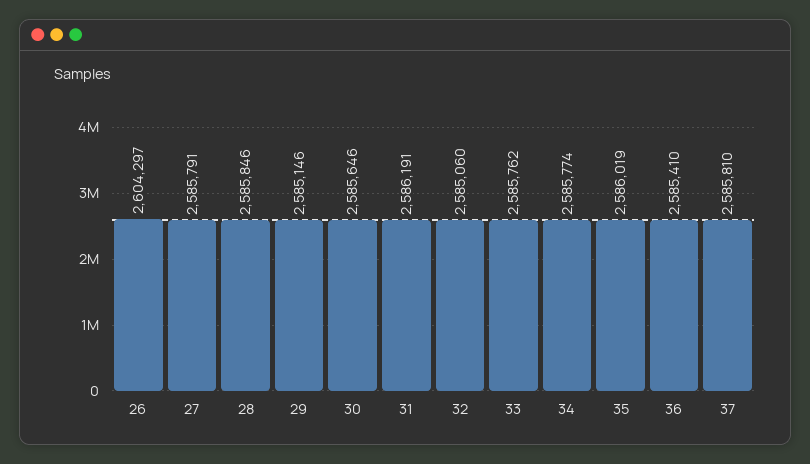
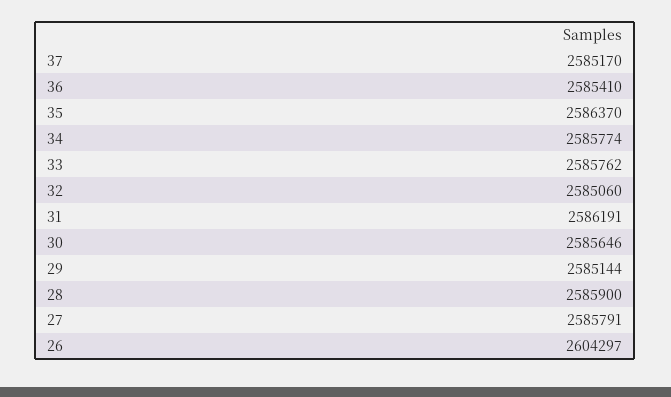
28: 2585846 -> 2585900
29: 2585146 -> 2585144
35: 2586019 -> 2586370
37: 2585810 -> 2585170

